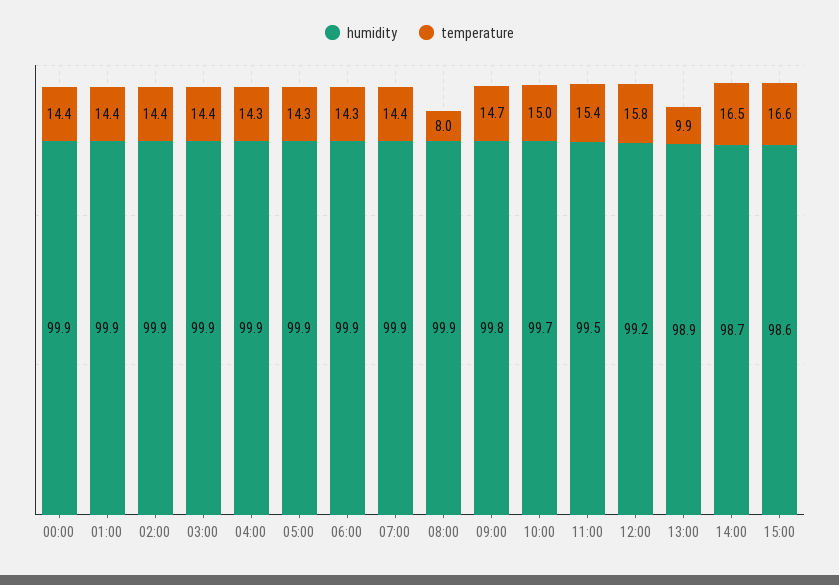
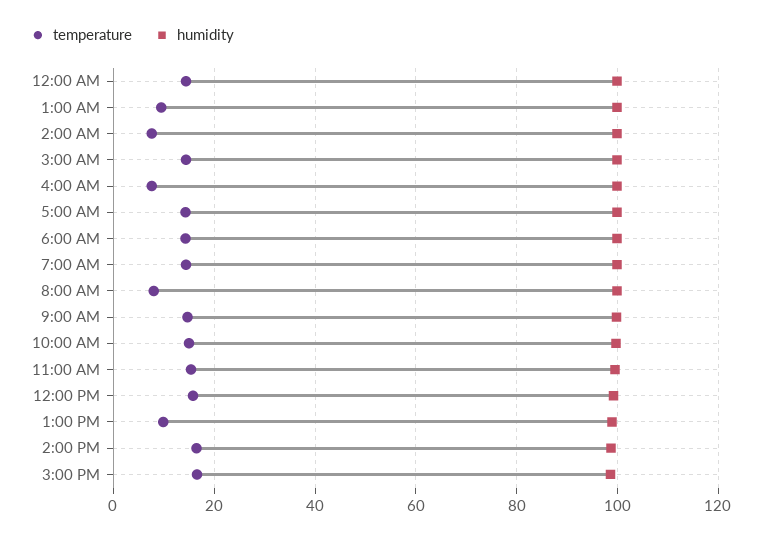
temperature, 01:00: 14.4 -> 10
temperature, 02:00: 14.4 -> 8
temperature, 04:00: 14.3 -> 8

